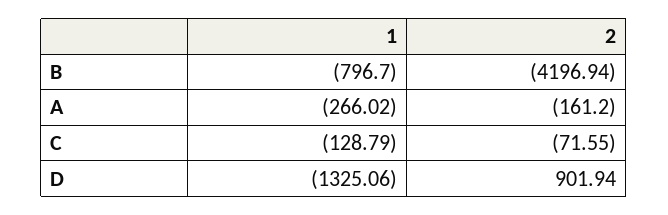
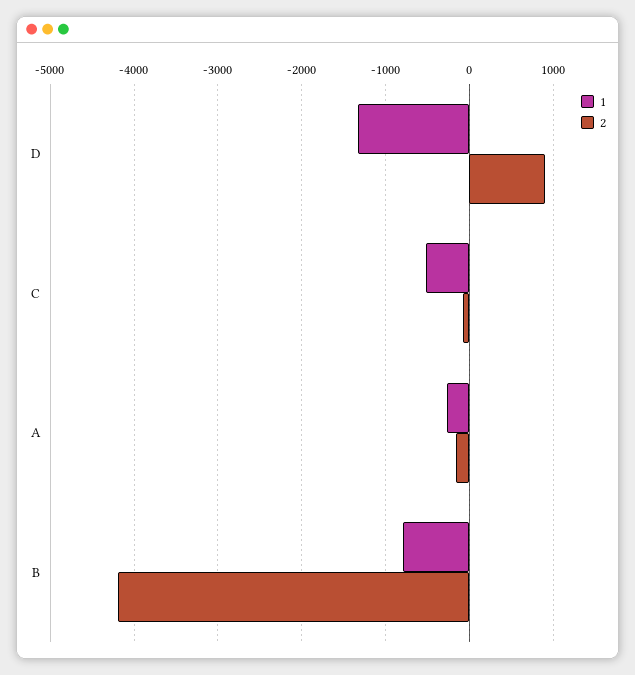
1, C: -128.79 -> -500

